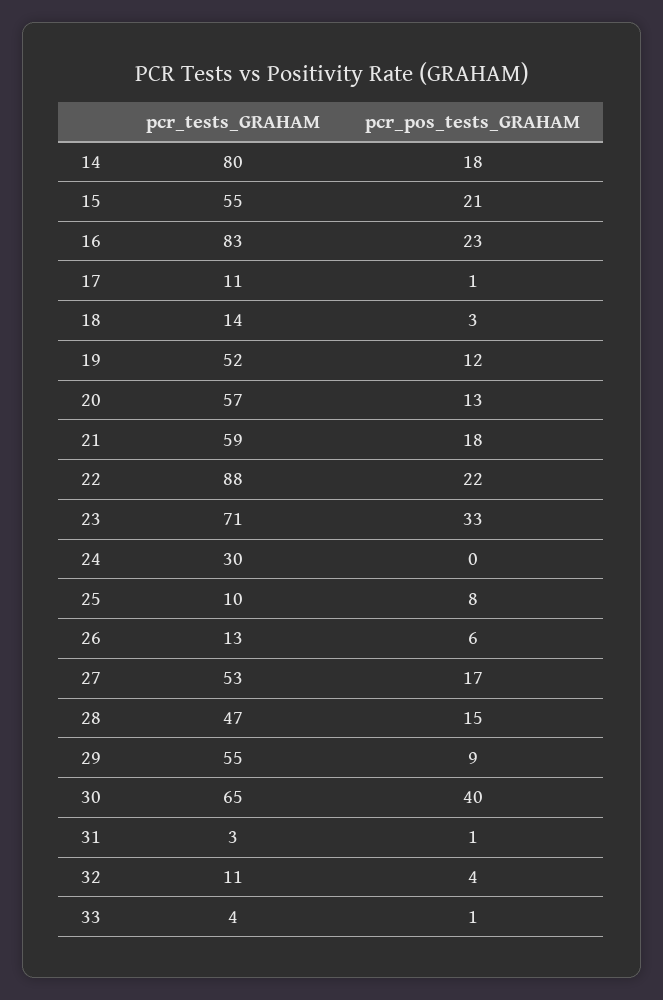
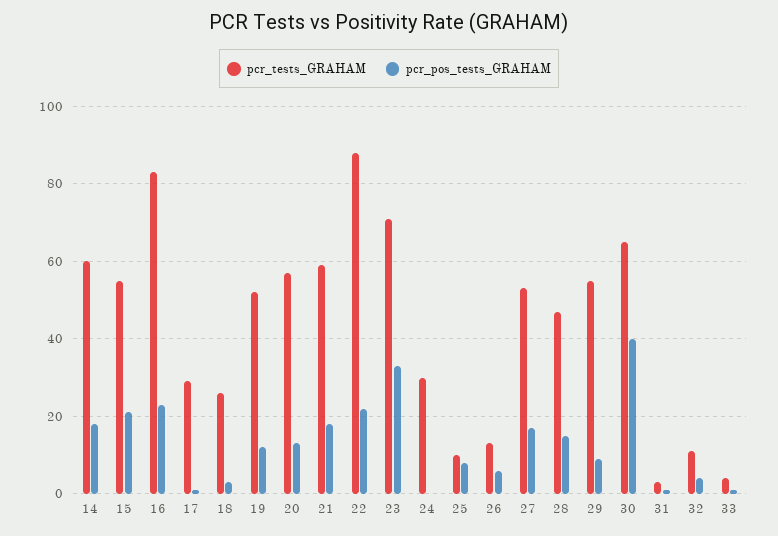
pcr_tests_GRAHAM, 14: 80 -> 60
pcr_tests_GRAHAM, 17: 11 -> 30
pcr_tests_GRAHAM, 18: 14 -> 25

